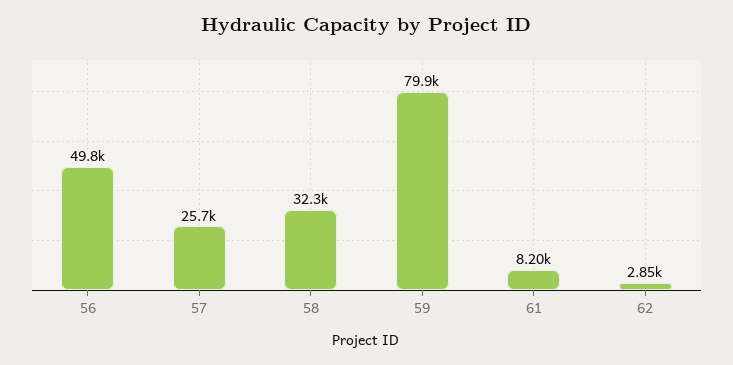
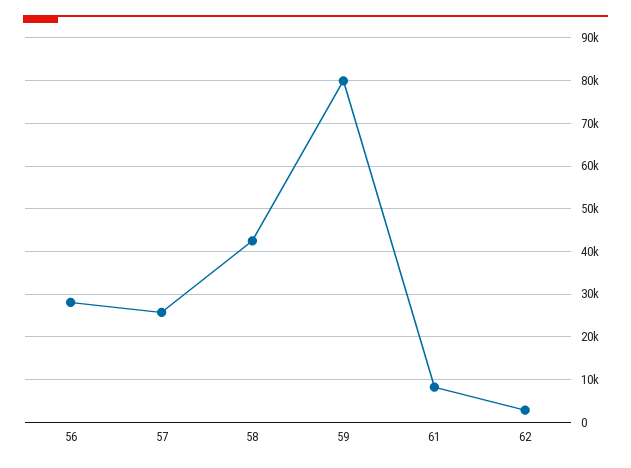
56: 49800 -> 28000
58: 32300 -> 42000

